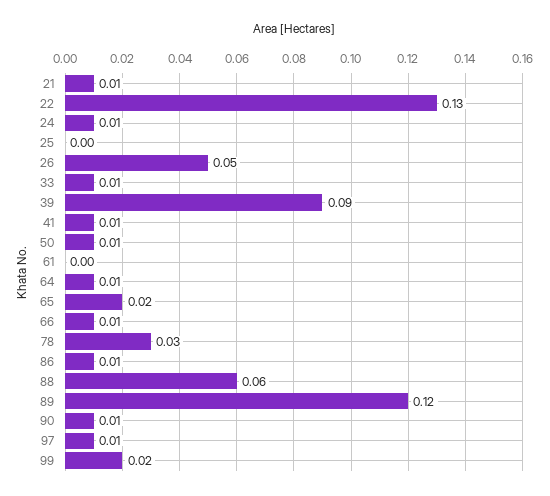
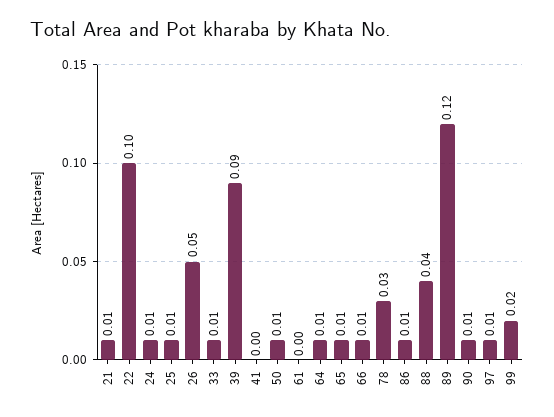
22: 0.13 -> 0.1
25: 0 -> 0.01
41: 0.01 -> 0
65: 0.02 -> 0.01
88: 0.06 -> 0.04

